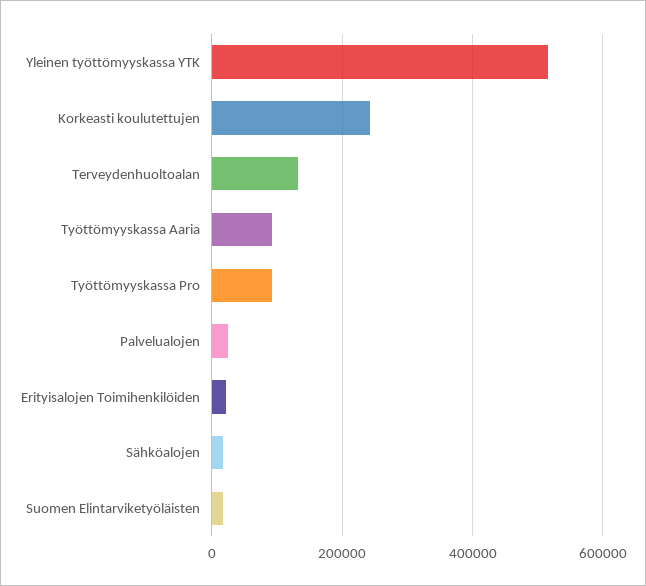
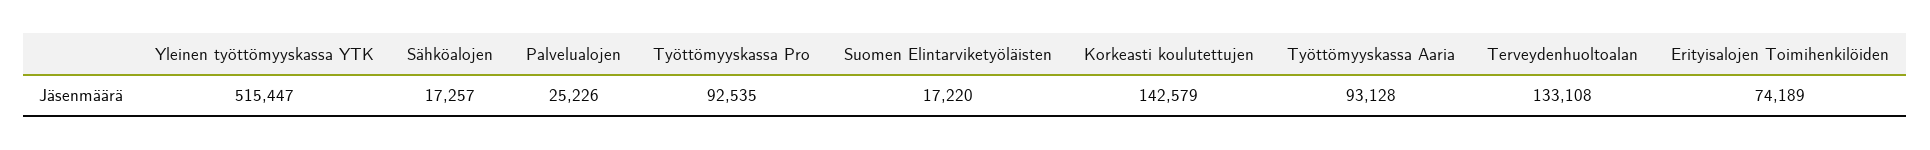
Korkeasti koulutettujen: 240000 -> 142579
Erityisalojen Toimihenkilöiden: 20000 -> 74189

